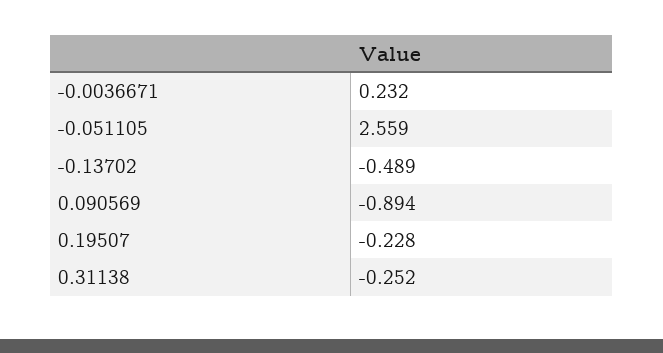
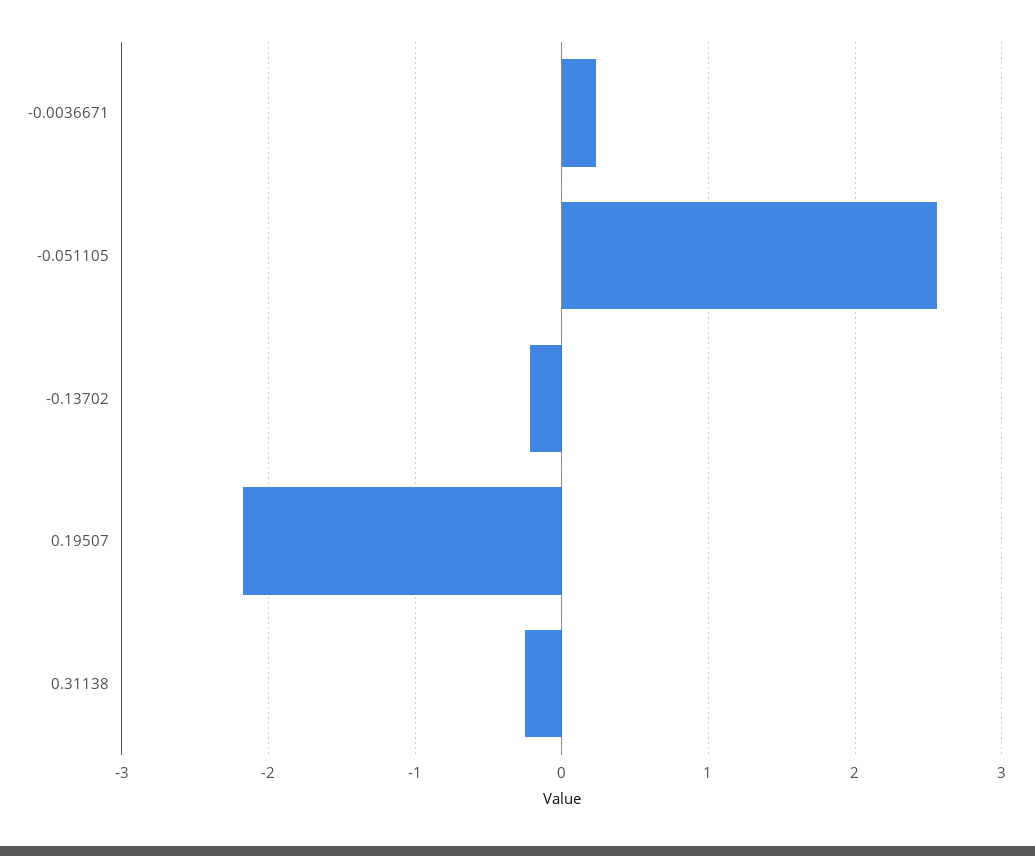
-0.13702: -0.489 -> -0.2
0.090569: -0.894 -> none
0.19507: -0.228 -> -2.2

